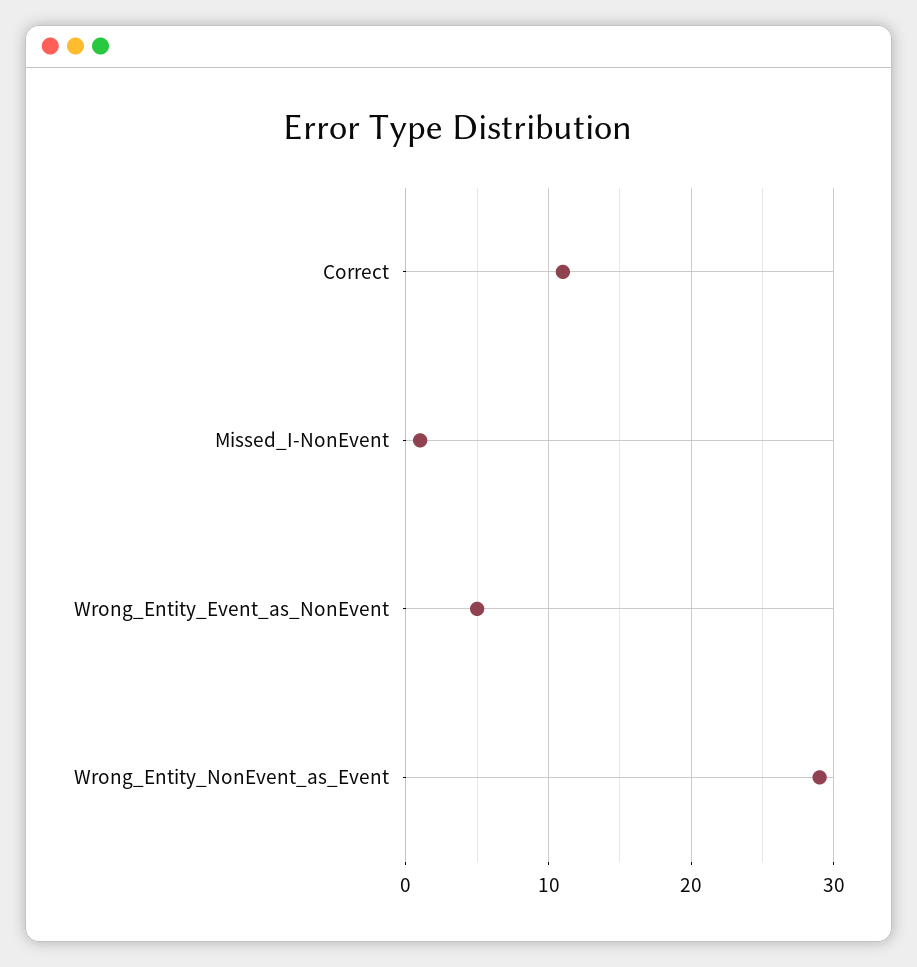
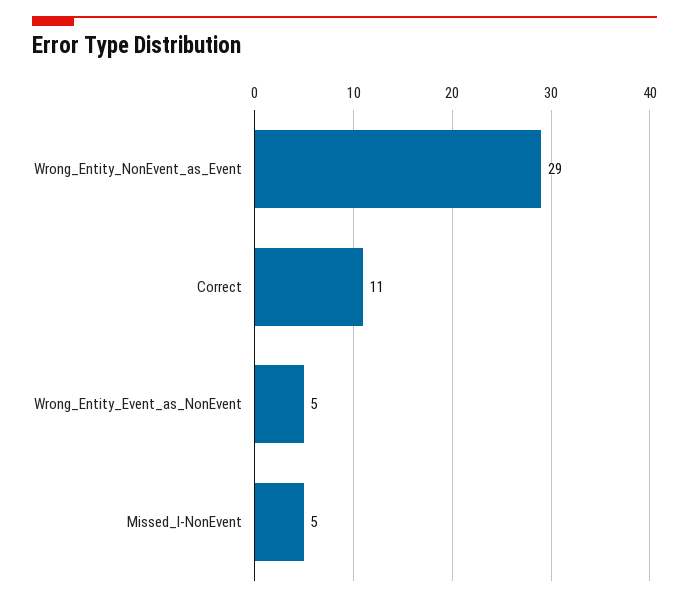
Missed_I-NonEvent: 1 -> 5

